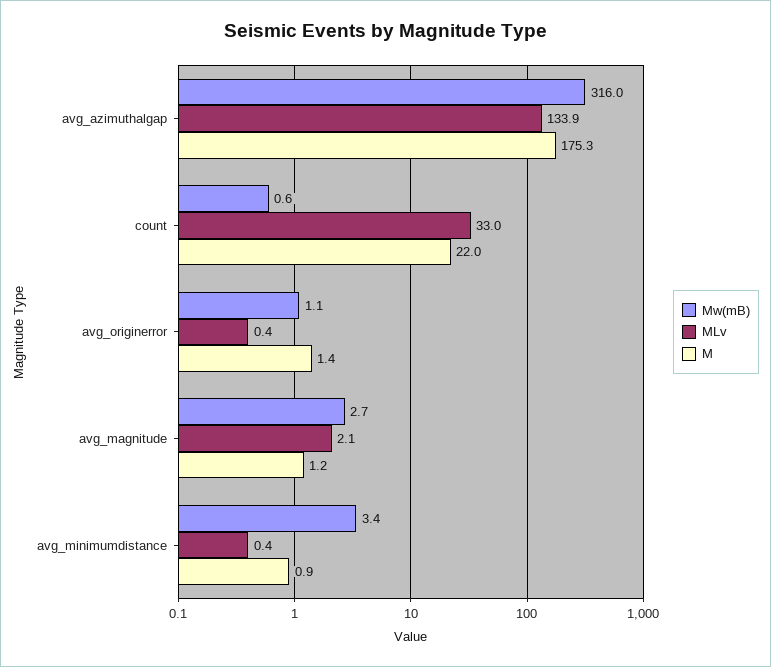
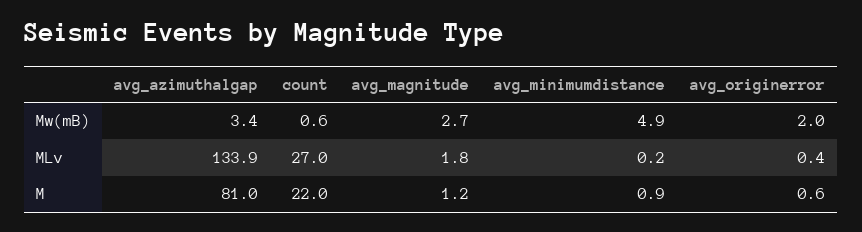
Mw(mB), avg_azimuthalgap: 316 -> 3.4
M, avg_azimuthalgap: 175.3 -> 81
MLv, count: 33 -> 27
Mw(mB), avg_originerror: 1.1 -> 2
M, avg_originerror: 1.4 -> 0.6
MLv, avg_magnitude: 2.1 -> 1.8
Mw(mB), avg_minimumdistance: 3.4 -> 4.9
MLv, avg_minimumdistance: 0.4 -> 0.2

